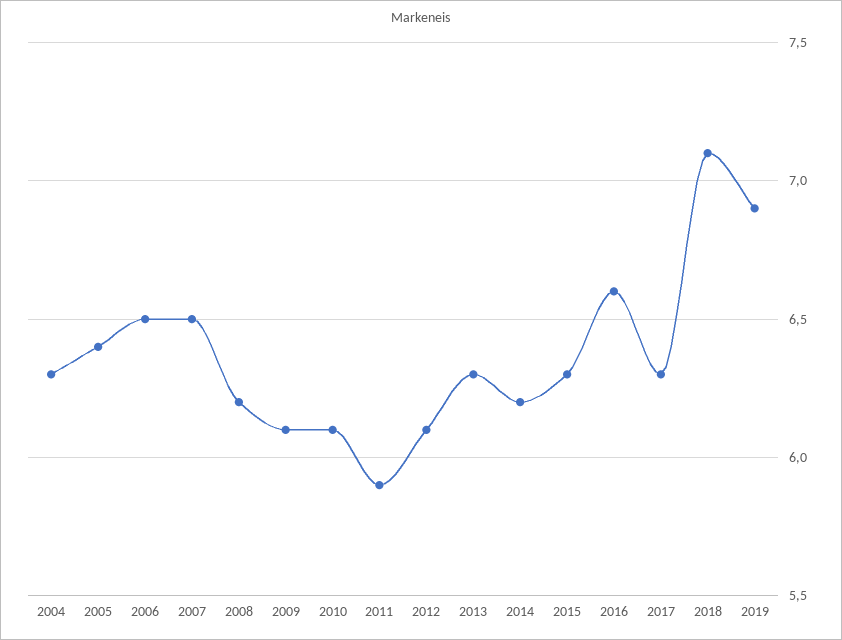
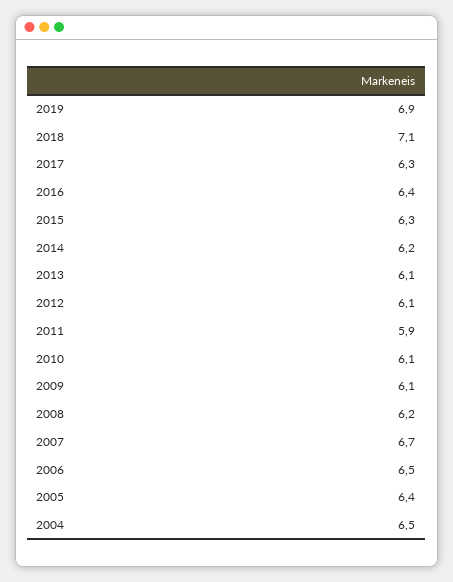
2004: 6.3 -> 6.5
2007: 6.5 -> 6.7
2013: 6.3 -> 6.1
2016: 6.6 -> 6.4

